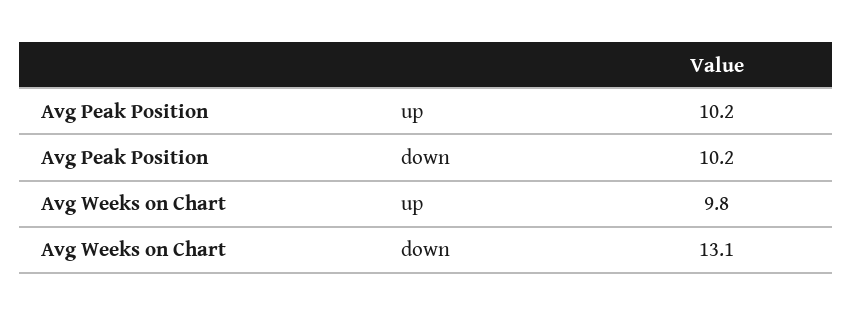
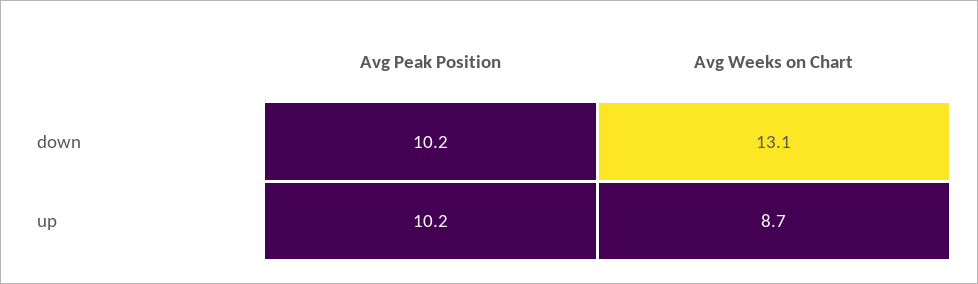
Avg Weeks on Chart, up: 9.8 -> 8.7

